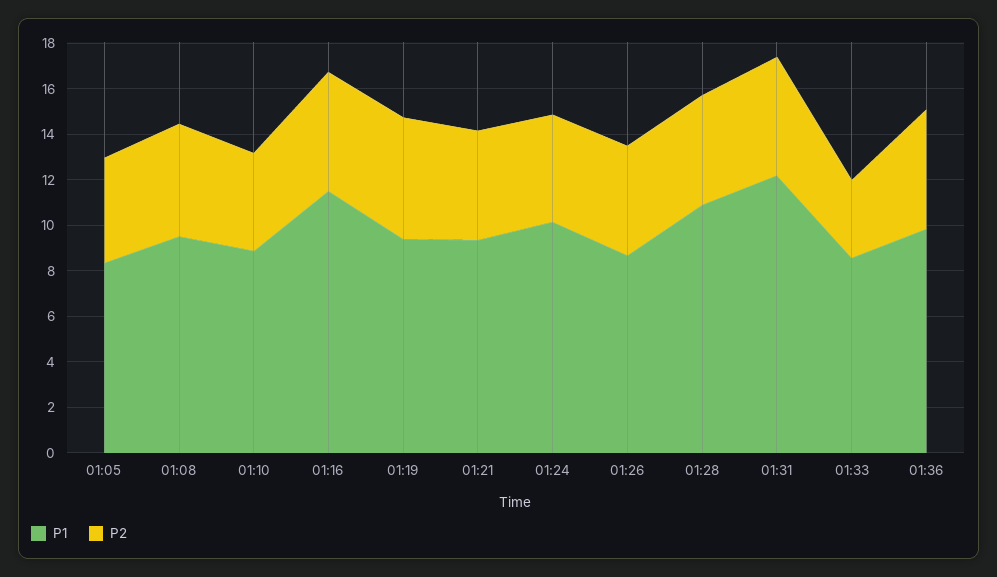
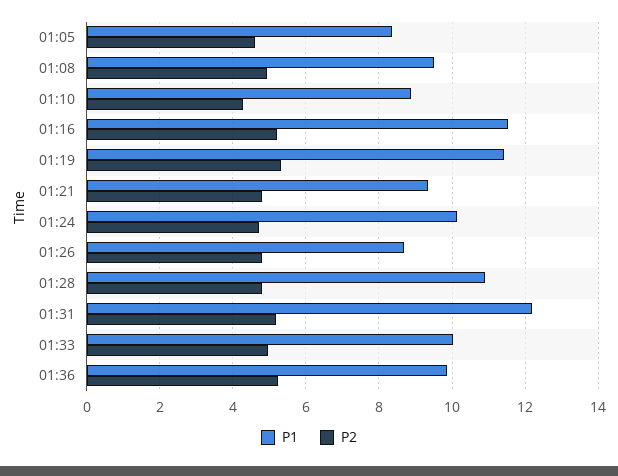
P1, 01:19: 9.5 -> 11.4
P1, 01:33: 8.5 -> 10
P2, 01:33: 3.5 -> 5

